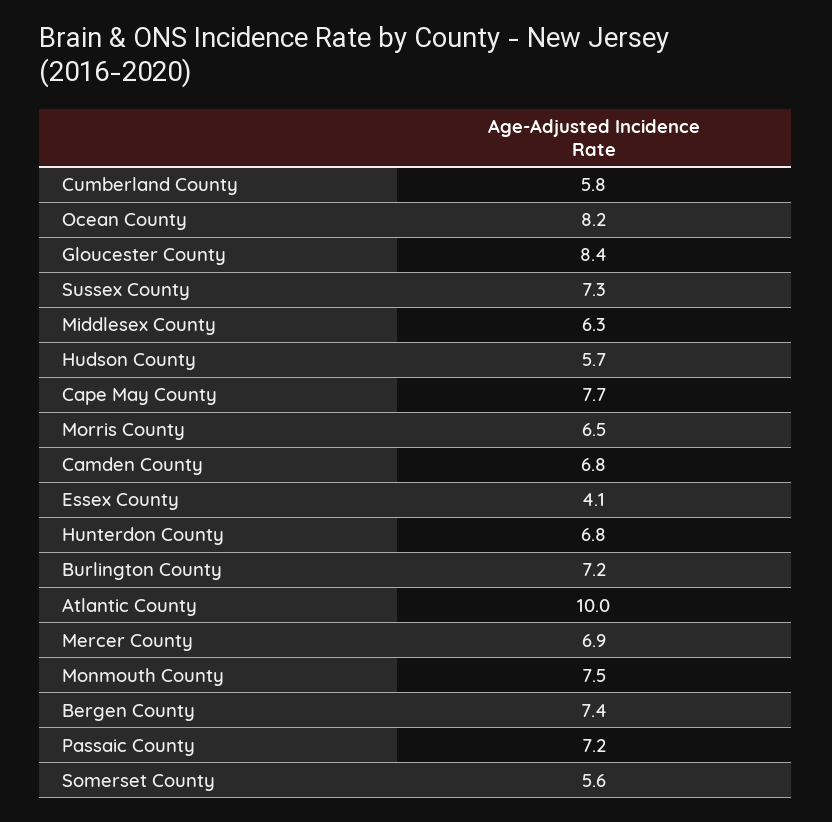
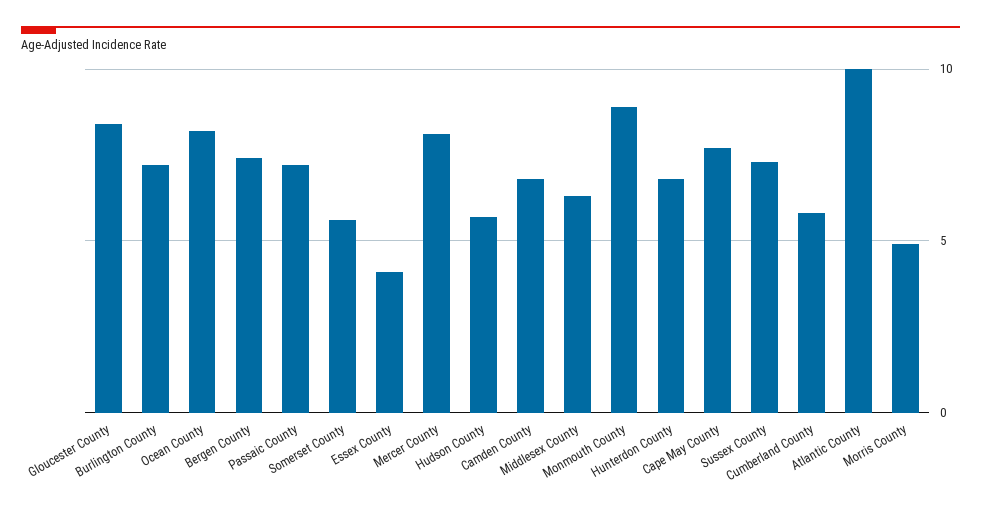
Morris County: 6.5 -> 5
Mercer County: 6.9 -> 8
Monmouth County: 7.5 -> 9

